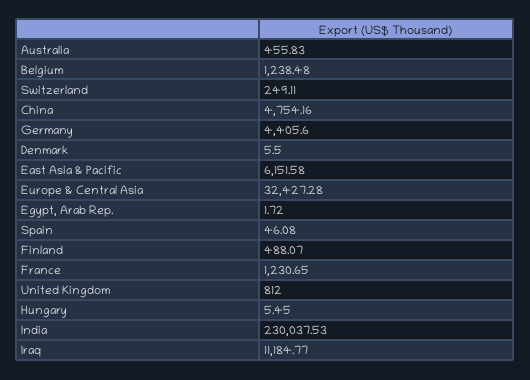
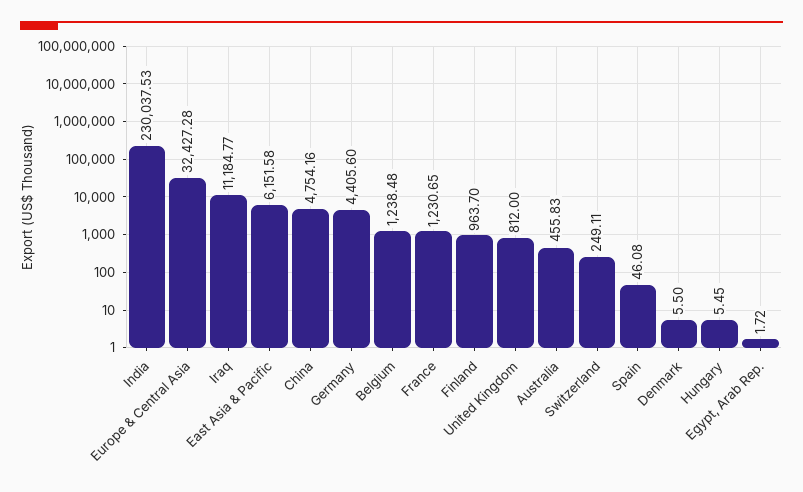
Finland: 488.07 -> 963.7

